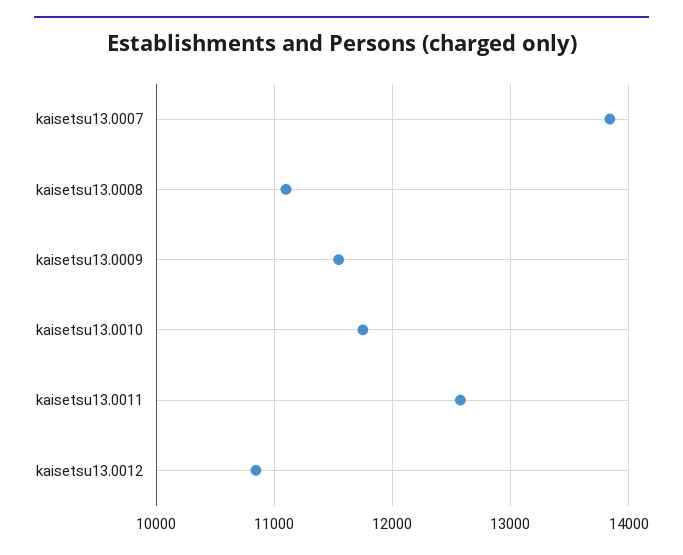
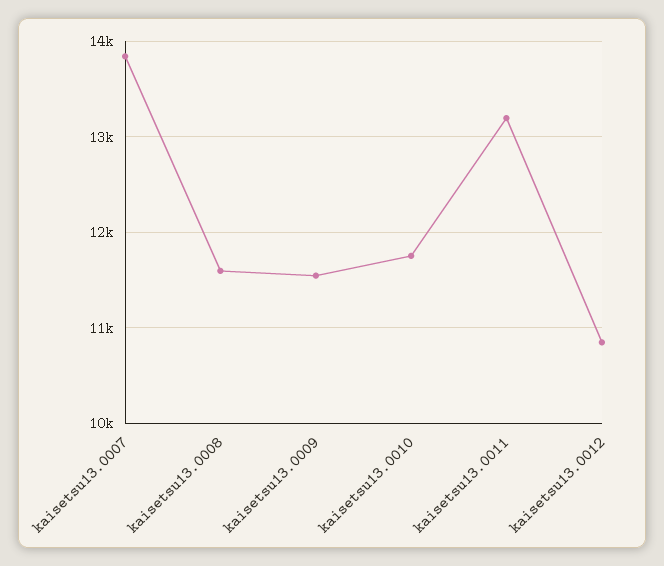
kaisetsu13.0008: 11100 -> 11600
kaisetsu13.0011: 12600 -> 13200

